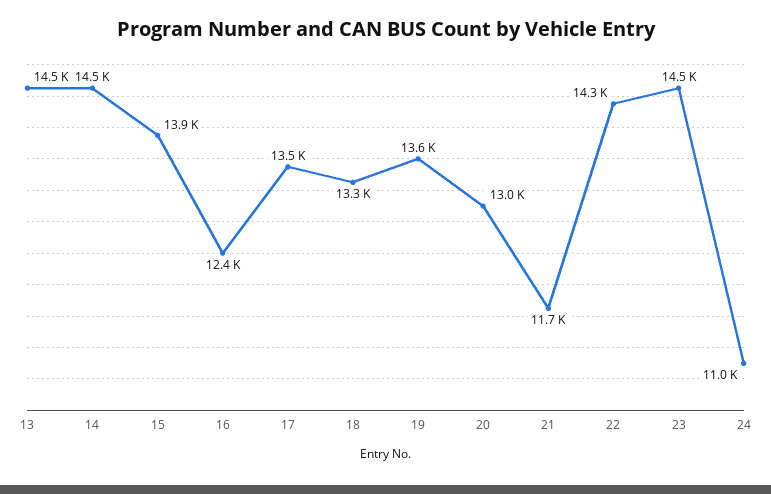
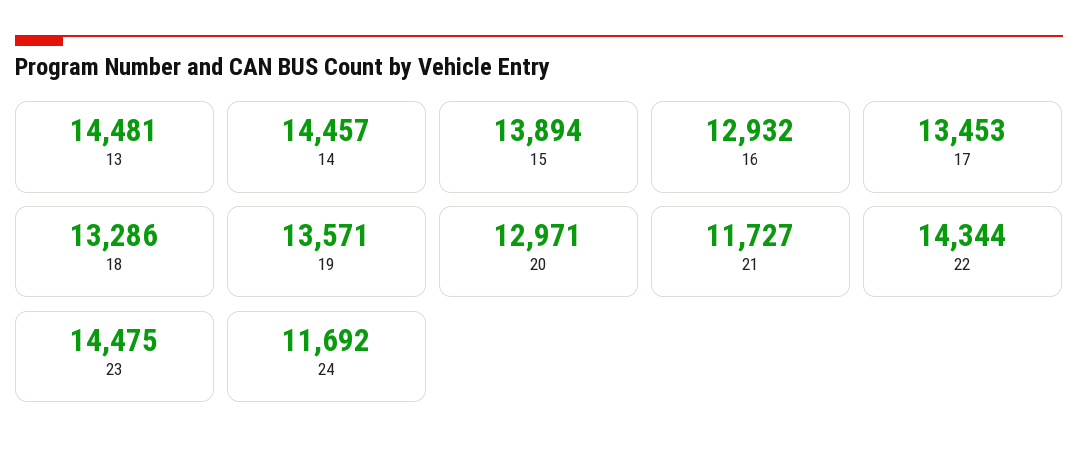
16: 12400 -> 12932
24: 11000 -> 11692

